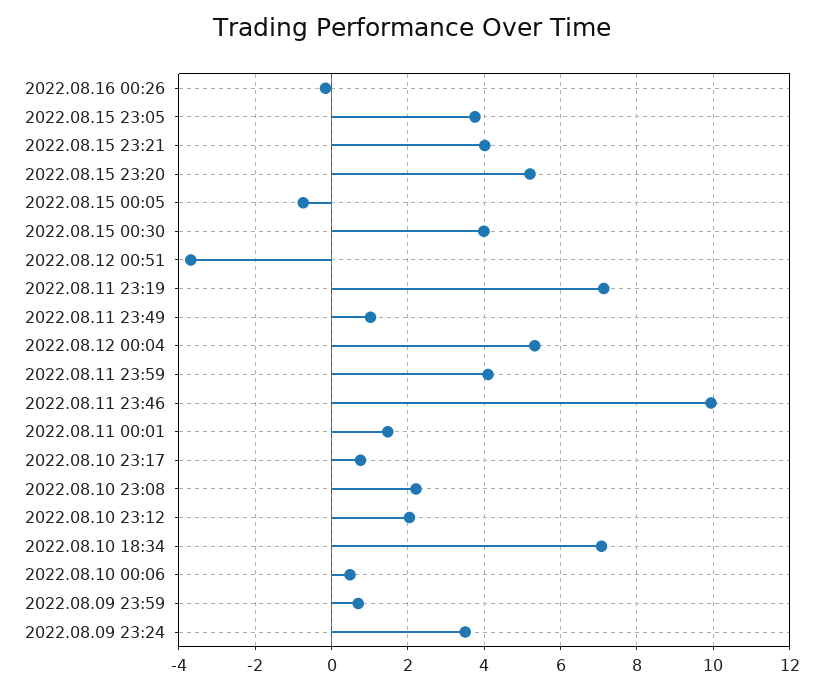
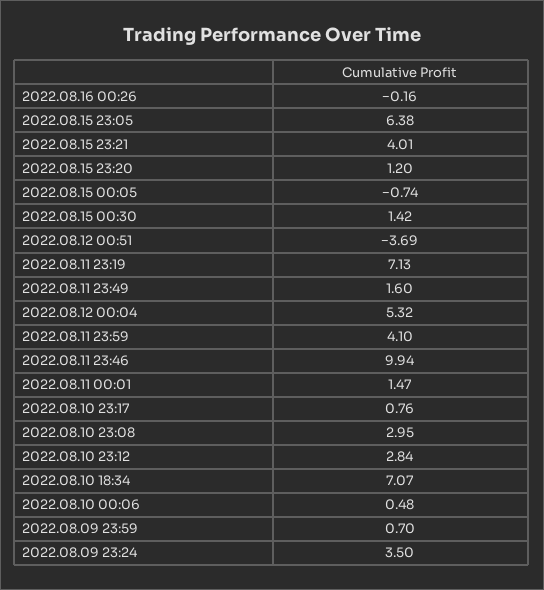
2022.08.15 23:05: 3.8 -> 6.38
2022.08.15 23:20: 5.2 -> 1.2
2022.08.15 00:30: 4 -> 1.42
2022.08.11 23:49: 1 -> 1.6
2022.08.10 23:08: 2.2 -> 2.95
2022.08.10 23:12: 2 -> 2.84

